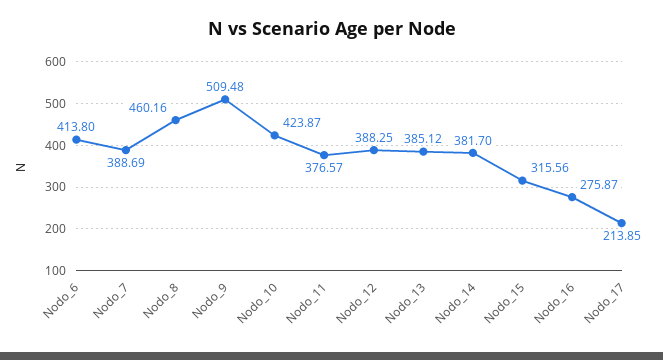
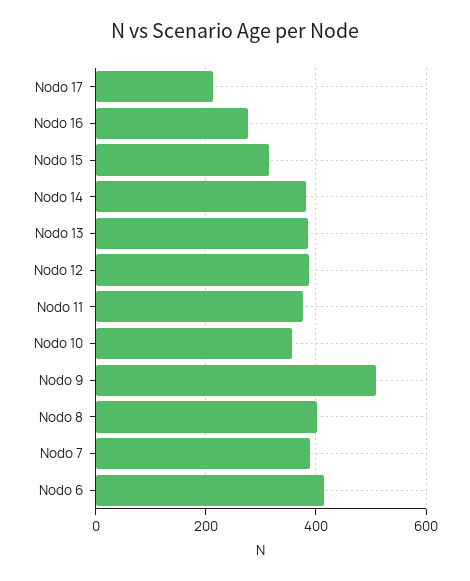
Nodo_8: 460.16 -> 400
Nodo_10: 423.87 -> 360

